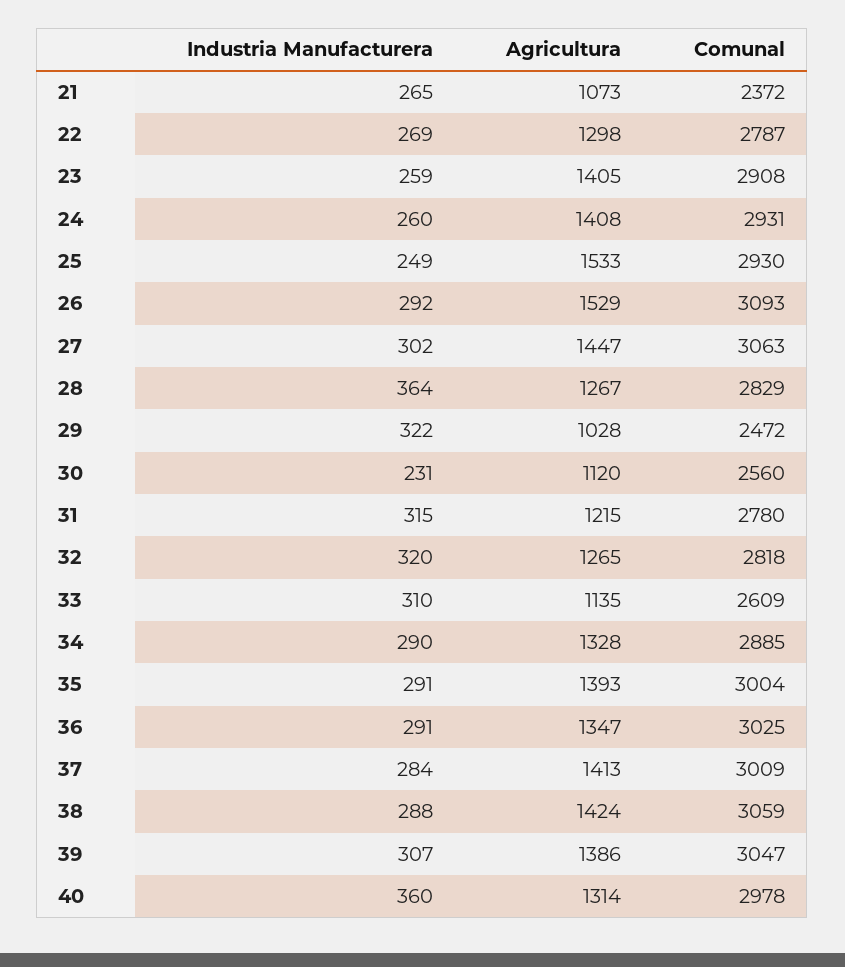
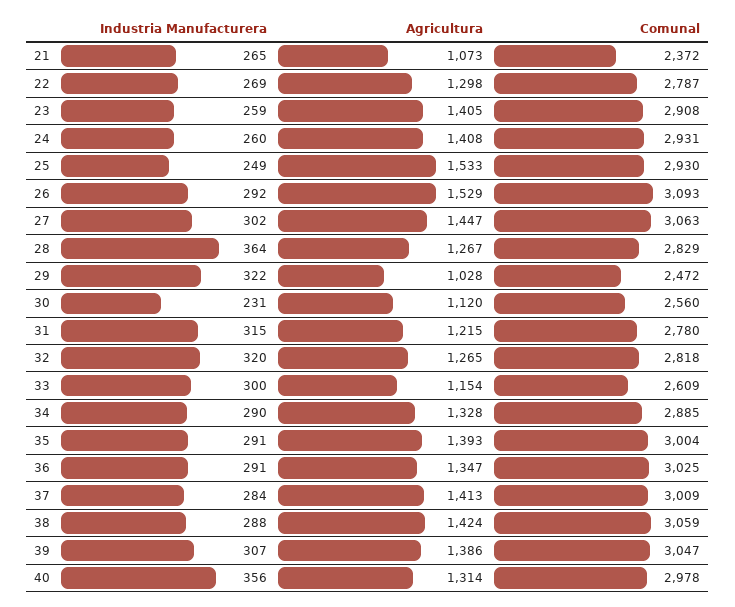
Industria Manufacturera, 33: 310 -> 300
Agricultura, 33: 1135 -> 1154
Industria Manufacturera, 40: 360 -> 356

